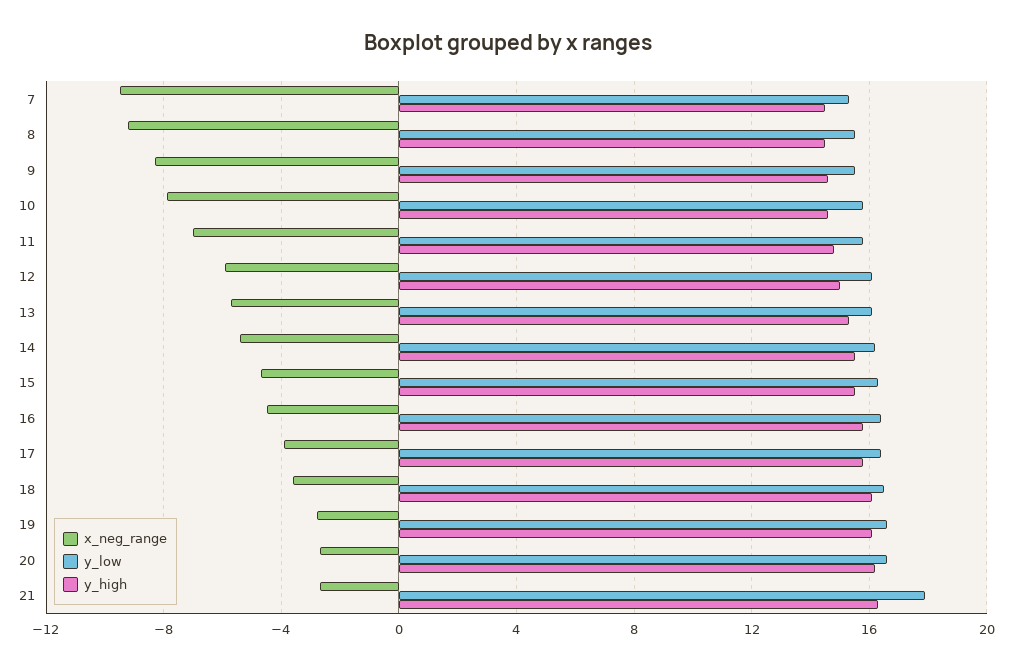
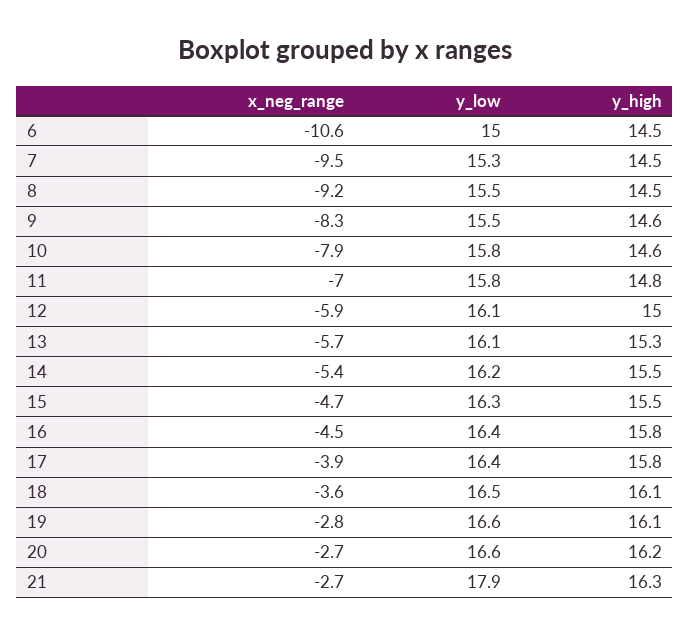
x_neg_range, 6: none -> -10.6
y_low, 6: none -> 15
y_high, 6: none -> 14.5

